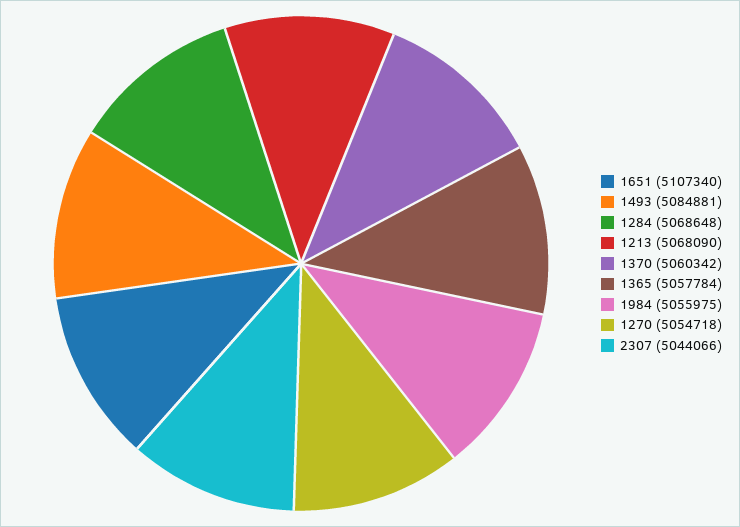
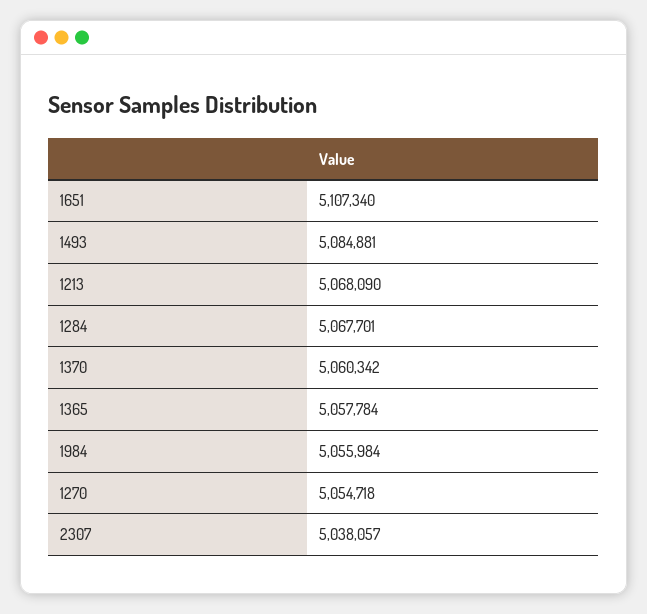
1284: 5068648 -> 5067701
1984: 5055975 -> 5055984
2307: 5044066 -> 5038057

